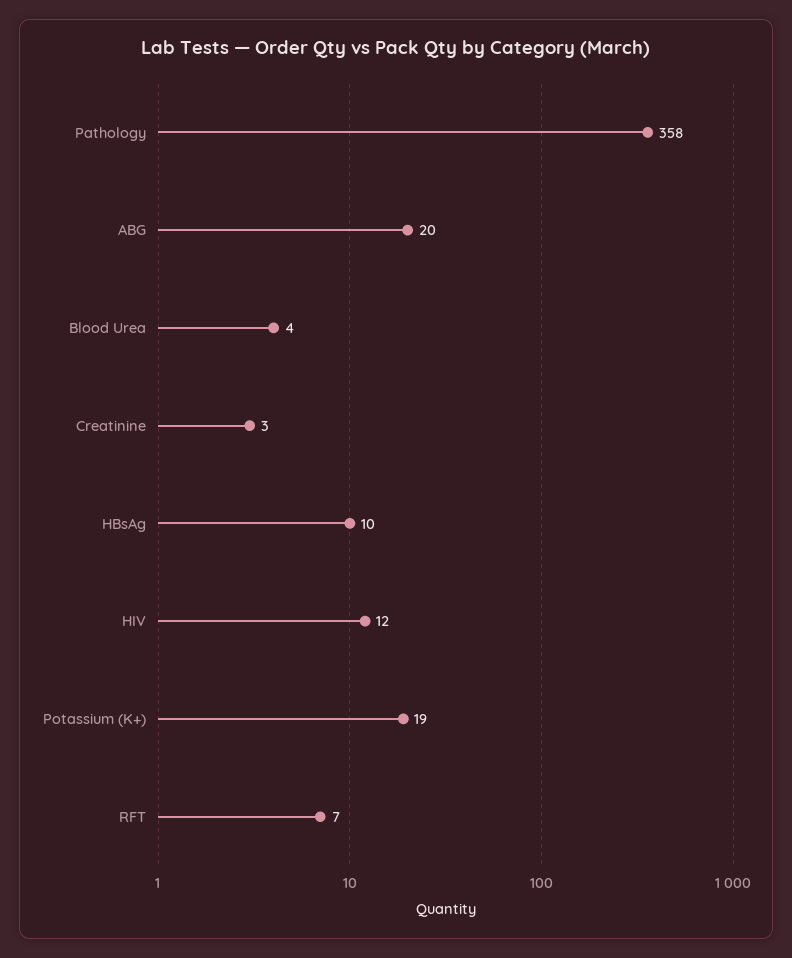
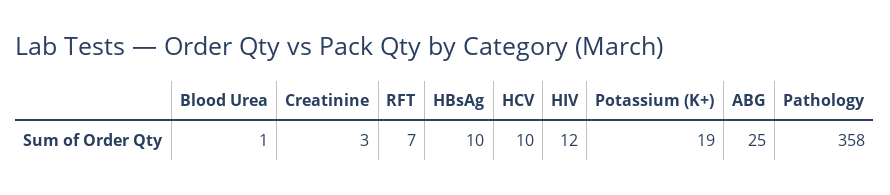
ABG: 20 -> 25
Blood Urea: 4 -> 1
HCV: none -> 10

